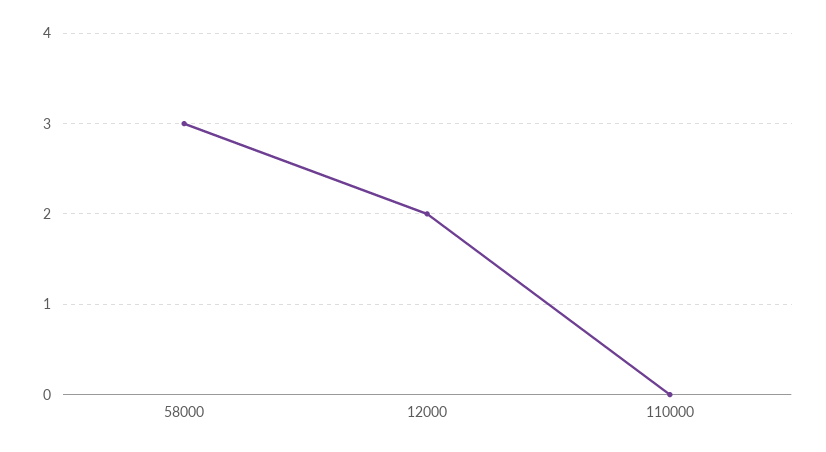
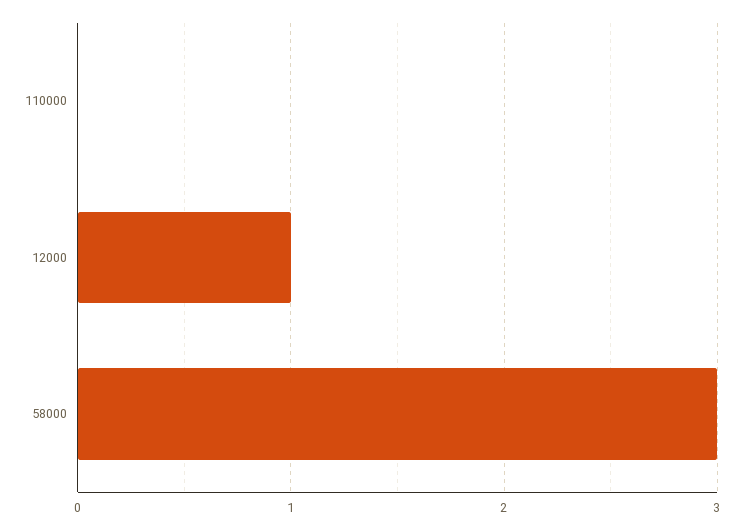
12000: 2 -> 1

